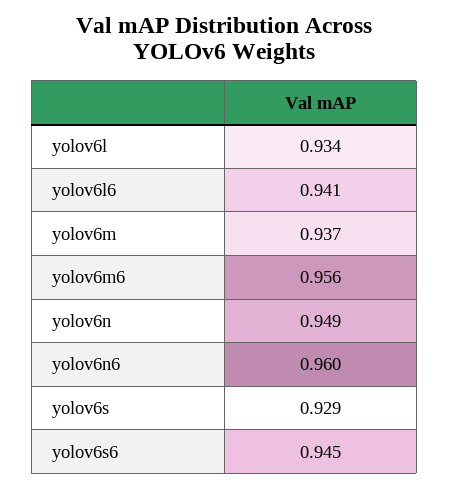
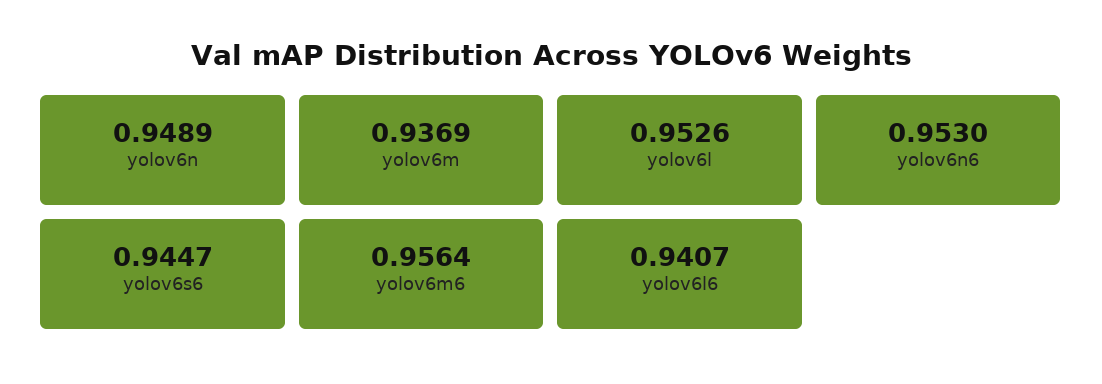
yolov6l: 0.934 -> 0.9526
yolov6n6: 0.96 -> 0.953
yolov6s: 0.929 -> none

